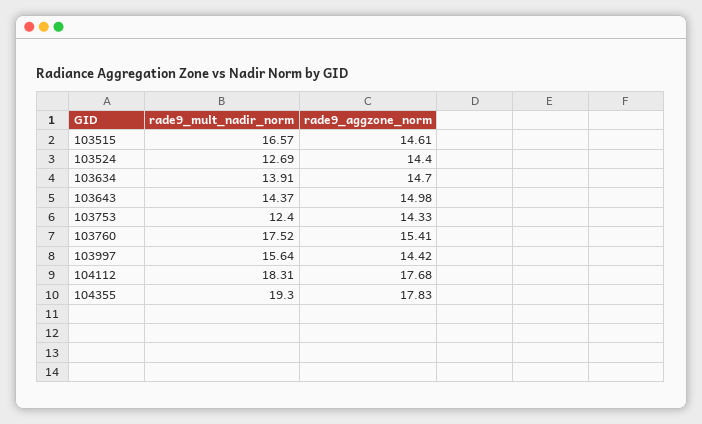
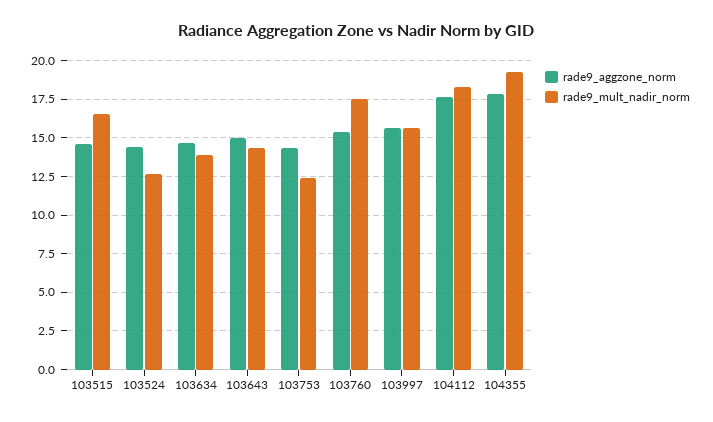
rade9_aggzone_norm, 103997: 14.42 -> 15.5

